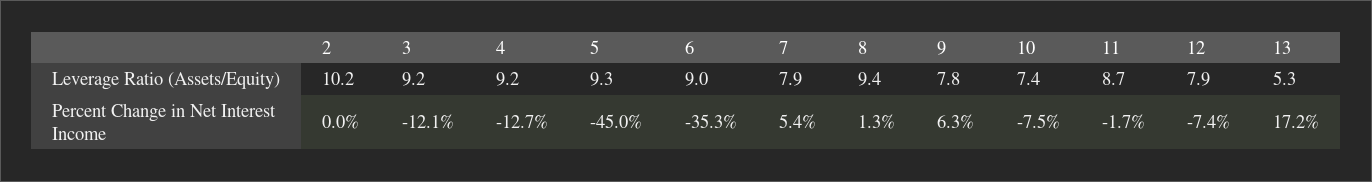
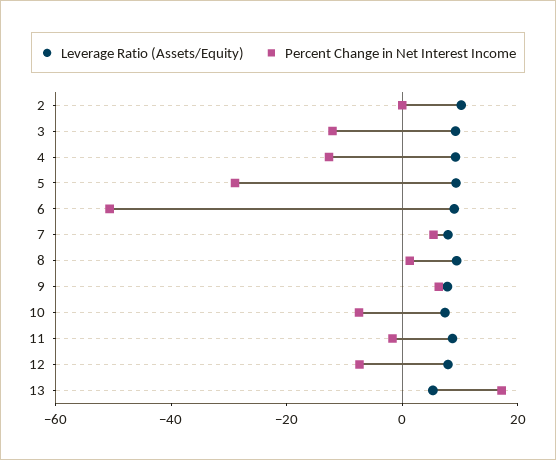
Percent Change in Net Interest Income, 5: -45 -> -30
Percent Change in Net Interest Income, 6: -35.3 -> -50

